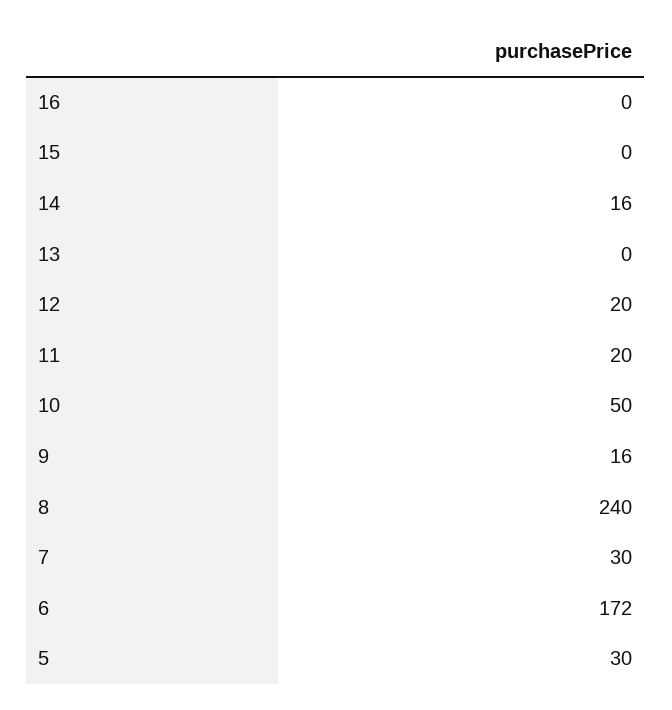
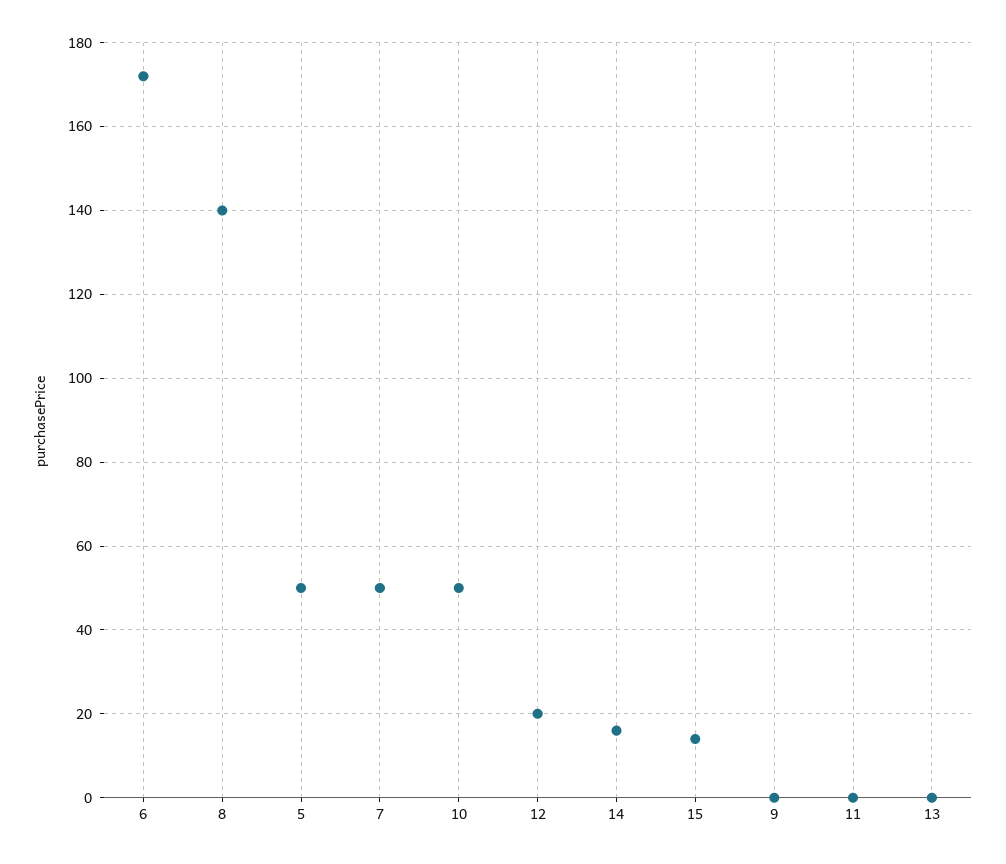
16: 0 -> none
15: 0 -> 15
11: 20 -> 0
9: 16 -> 0
8: 240 -> 140
7: 30 -> 50
5: 30 -> 50

